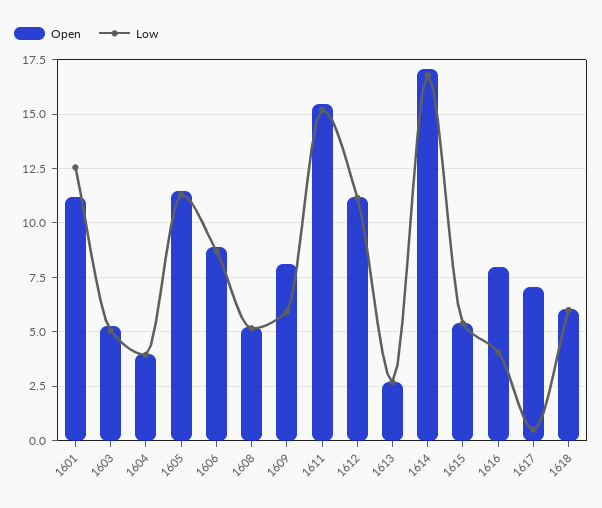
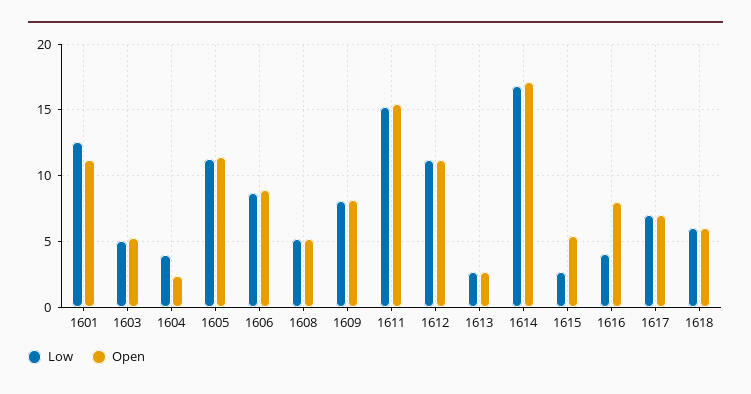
Open, 1604: 4 -> 2.5
Low, 1609: 6 -> 8
Low, 1615: 5.5 -> 2.5
Low, 1617: 0.5 -> 7

